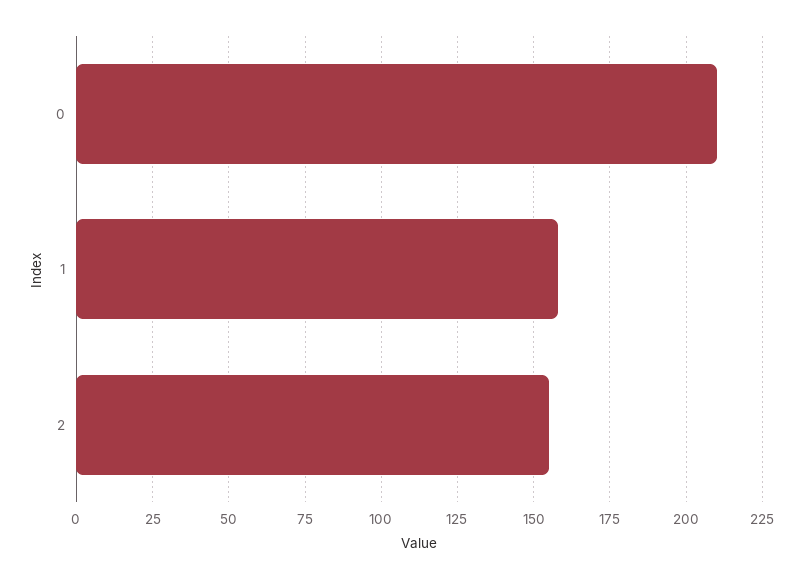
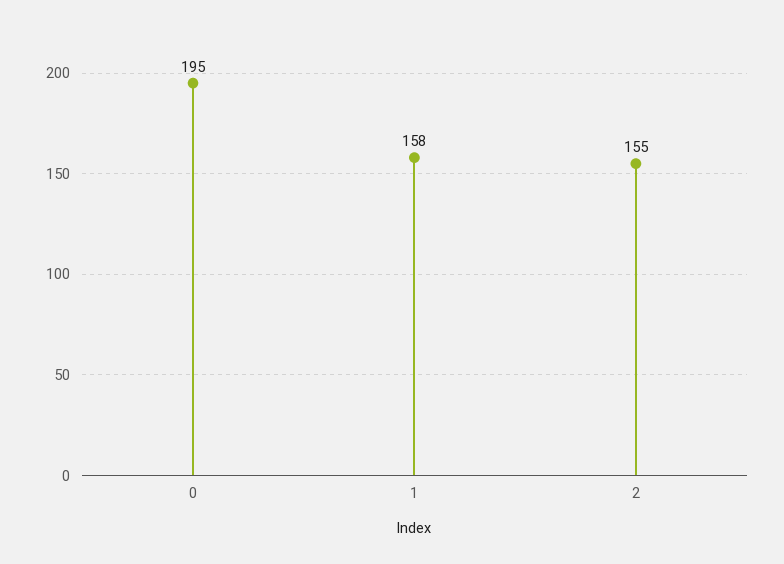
0: 210 -> 195

